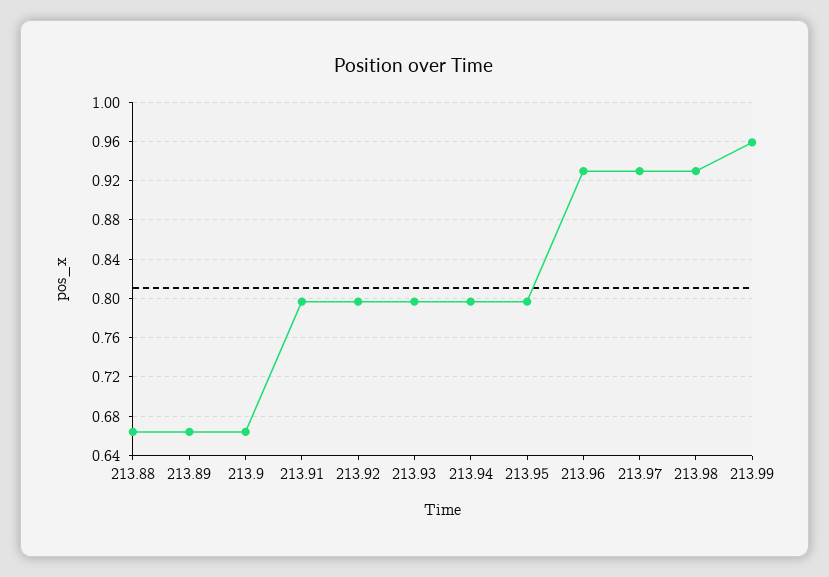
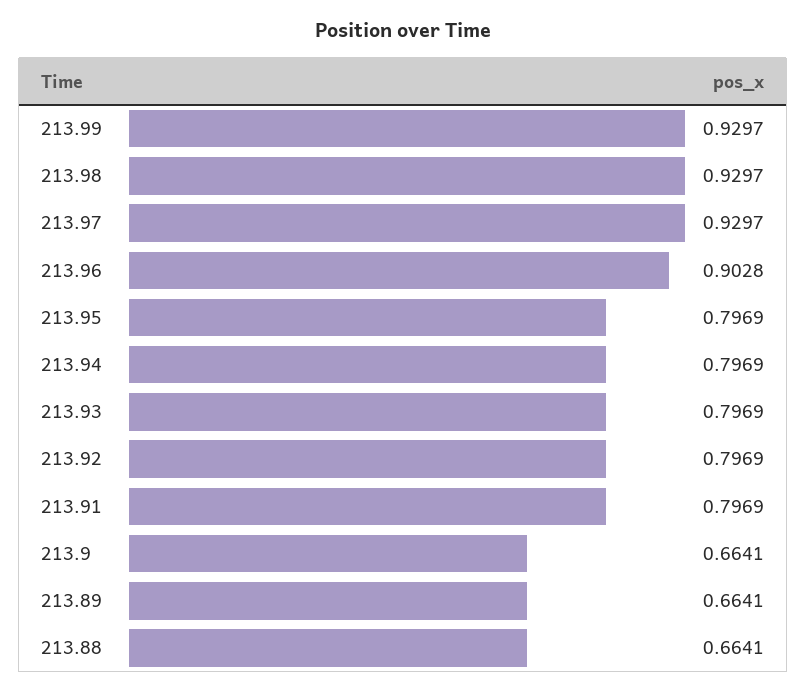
213.96: 0.93 -> 0.9028
213.99: 0.96 -> 0.9297

